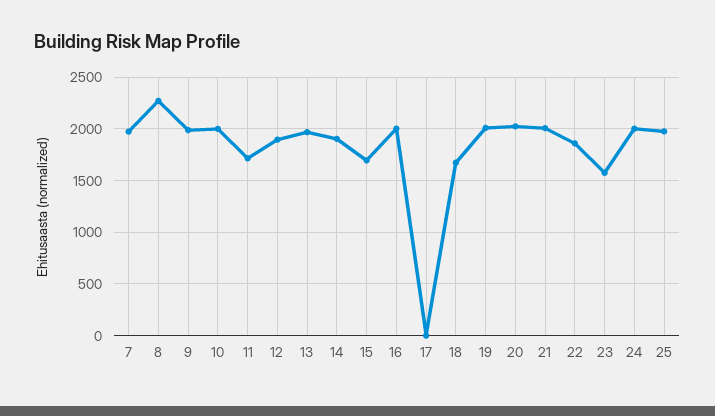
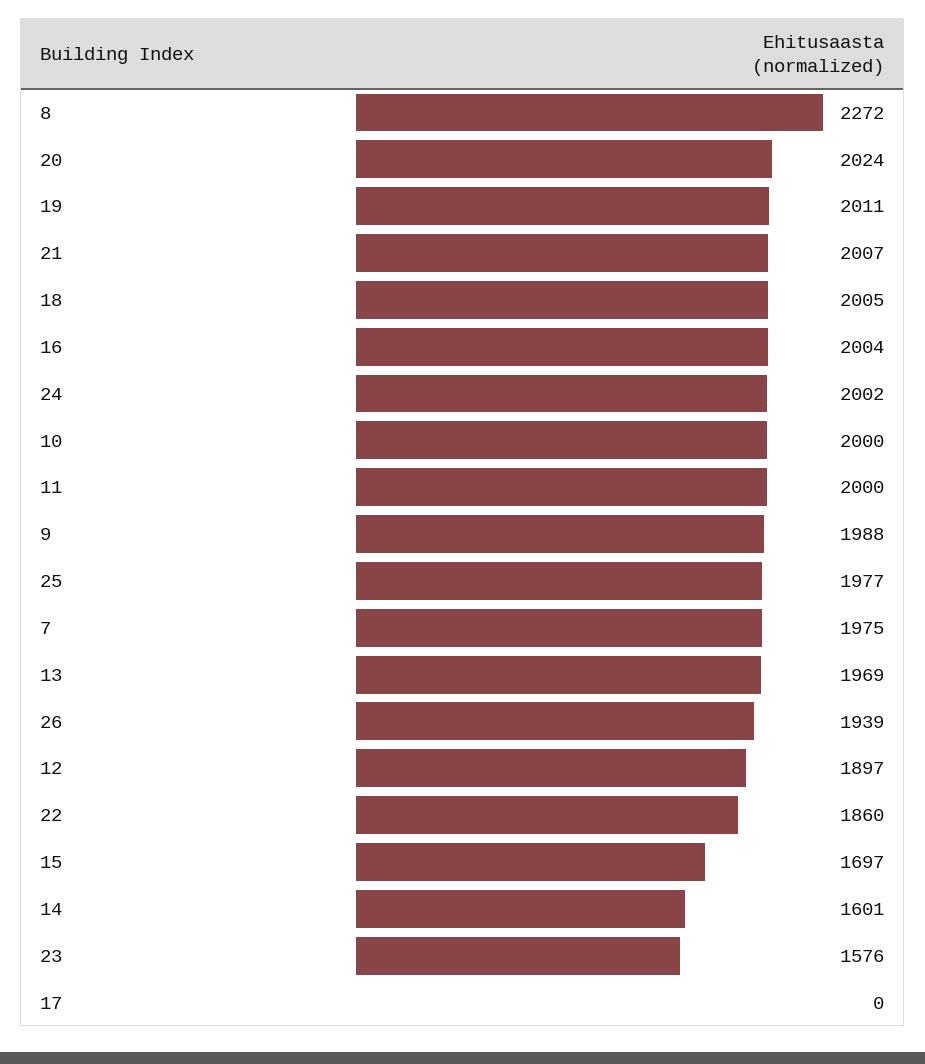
11: 1700 -> 2000
14: 1900 -> 1601
18: 1700 -> 2005
26: none -> 1939

